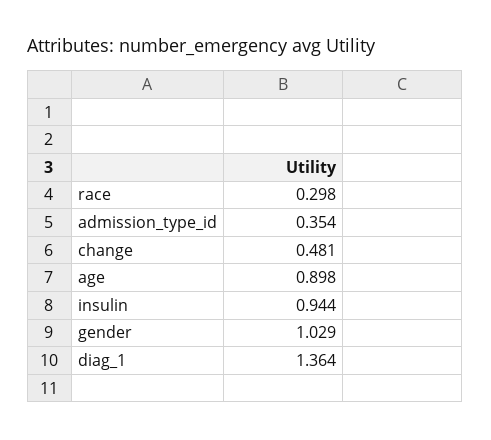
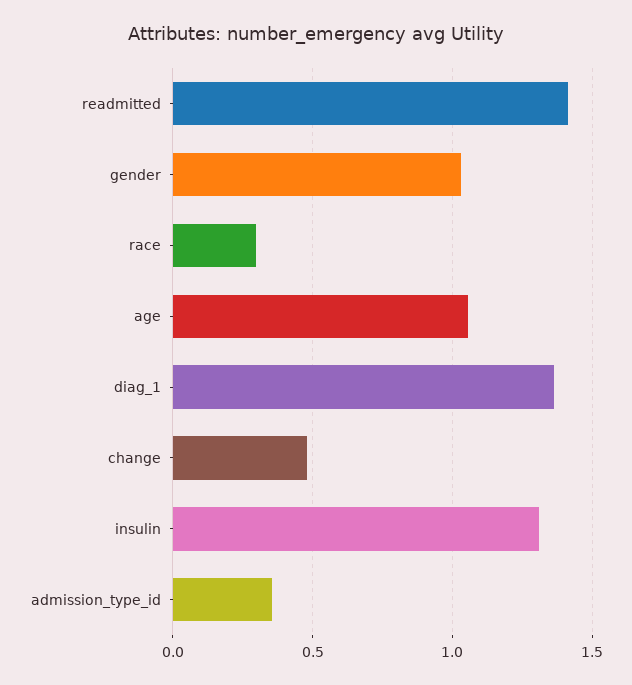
age: 0.898 -> 1.05
insulin: 0.944 -> 1.3
readmitted: none -> 1.4

